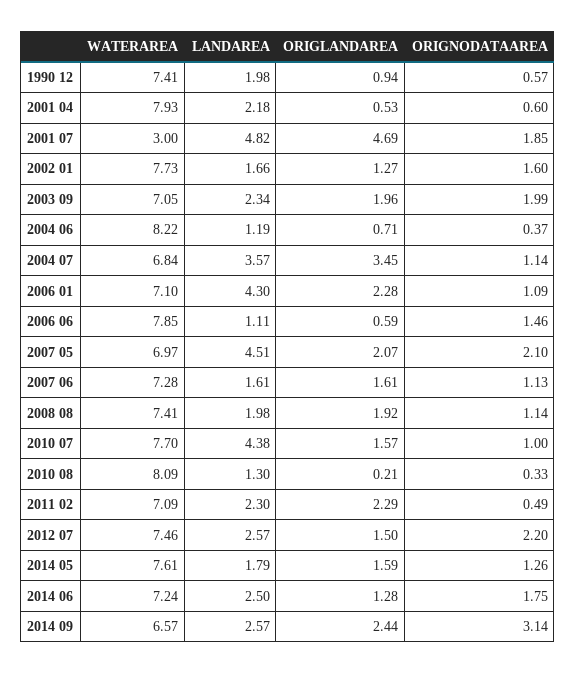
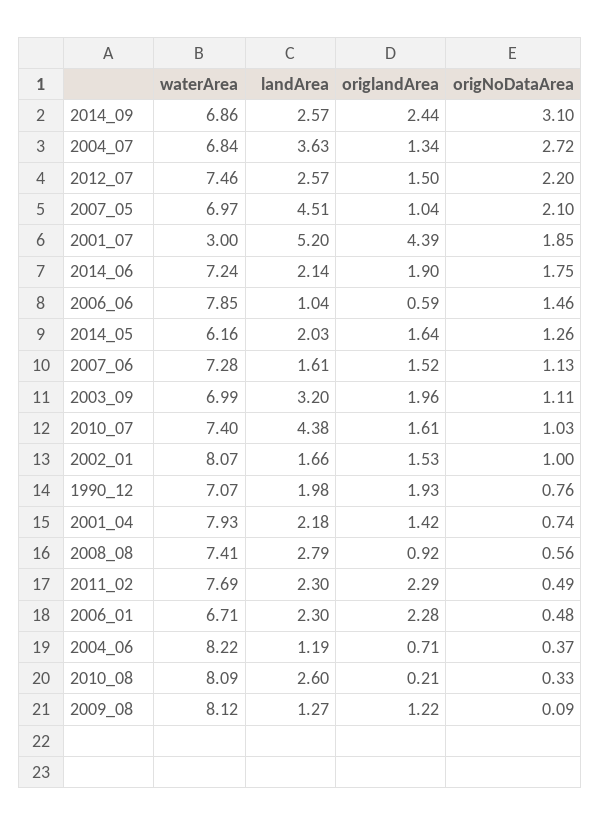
WATERAREA, 1990 12: 7.41 -> 7.07
ORIGLANDAREA, 1990 12: 0.94 -> 1.93
ORIGNODATAAREA, 1990 12: 0.57 -> 0.76
ORIGLANDAREA, 2001 04: 0.53 -> 1.42
ORIGNODATAAREA, 2001 04: 0.6 -> 0.74
LANDAREA, 2001 07: 4.82 -> 5.2
ORIGLANDAREA, 2001 07: 4.69 -> 4.39
WATERAREA, 2002 01: 7.73 -> 8.07
ORIGLANDAREA, 2002 01: 1.27 -> 1.53
ORIGNODATAAREA, 2002 01: 1.6 -> 1
WATERAREA, 2003 09: 7.05 -> 6.99
LANDAREA, 2003 09: 2.34 -> 3.2
ORIGNODATAAREA, 2003 09: 1.99 -> 1.11
LANDAREA, 2004 07: 3.57 -> 3.63
ORIGLANDAREA, 2004 07: 3.45 -> 1.34
ORIGNODATAAREA, 2004 07: 1.14 -> 2.72
WATERAREA, 2006 01: 7.1 -> 6.71
LANDAREA, 2006 01: 4.3 -> 2.3
ORIGNODATAAREA, 2006 01: 1.09 -> 0.48
LANDAREA, 2006 06: 1.11 -> 1.04
ORIGLANDAREA, 2007 05: 2.07 -> 1.04
ORIGLANDAREA, 2007 06: 1.61 -> 1.52
LANDAREA, 2008 08: 1.98 -> 2.79
ORIGLANDAREA, 2008 08: 1.92 -> 0.92
ORIGNODATAAREA, 2008 08: 1.14 -> 0.56
WATERAREA, 2010 07: 7.7 -> 7.4
ORIGLANDAREA, 2010 07: 1.57 -> 1.61
ORIGNODATAAREA, 2010 07: 1 -> 1.03
LANDAREA, 2010 08: 1.3 -> 2.6
WATERAREA, 2011 02: 7.09 -> 7.69
WATERAREA, 2014 05: 7.61 -> 6.16
LANDAREA, 2014 05: 1.79 -> 2.03
ORIGLANDAREA, 2014 05: 1.59 -> 1.64
LANDAREA, 2014 06: 2.5 -> 2.14
ORIGLANDAREA, 2014 06: 1.28 -> 1.9
WATERAREA, 2014 09: 6.57 -> 6.86
ORIGNODATAAREA, 2014 09: 3.14 -> 3.1
WATERAREA, 2009_08: none -> 8.12
LANDAREA, 2009_08: none -> 1.27
ORIGLANDAREA, 2009_08: none -> 1.22
ORIGNODATAAREA, 2009_08: none -> 0.09

